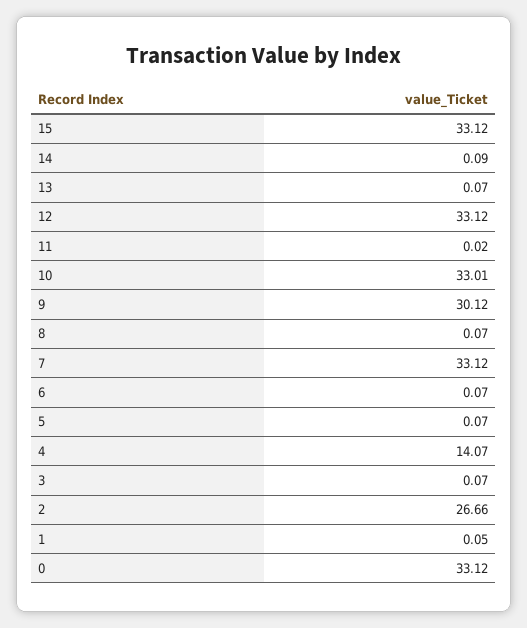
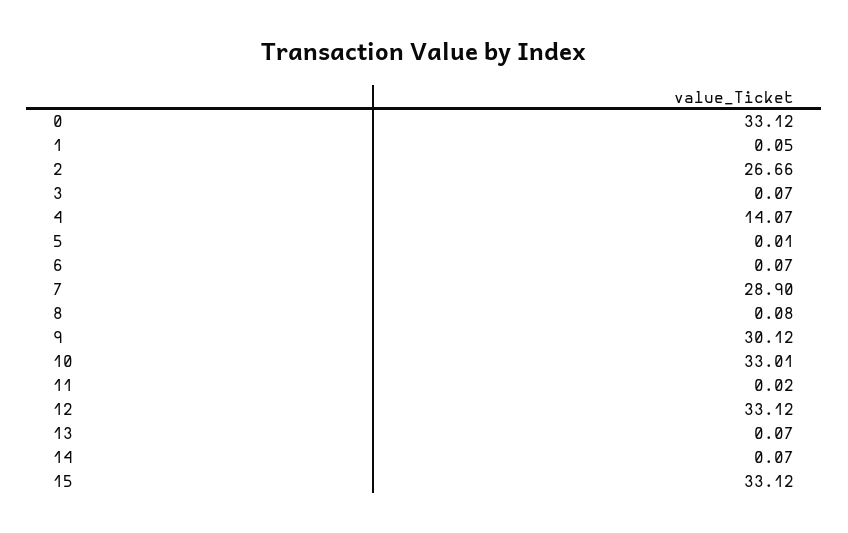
14: 0.09 -> 0.07
8: 0.07 -> 0.08
7: 33.12 -> 28.9
5: 0.07 -> 0.01

